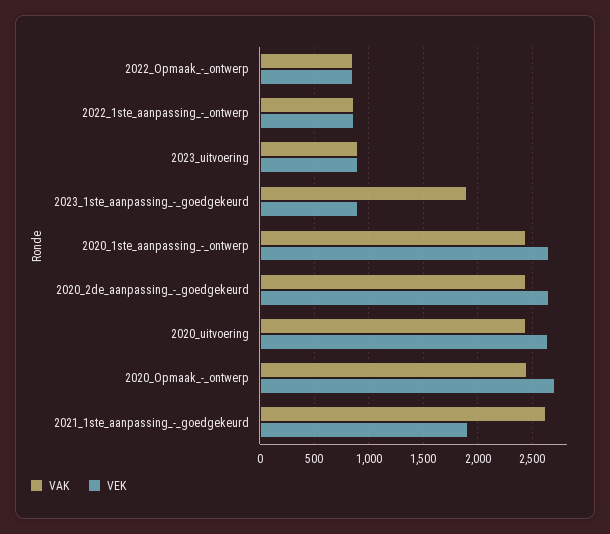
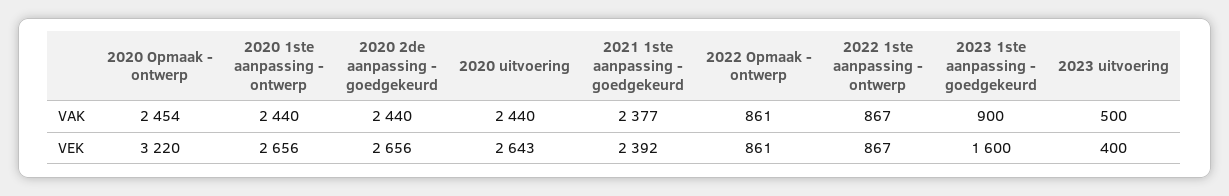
VAK, 2023_uitvoering: 900 -> 500
VEK, 2023_uitvoering: 900 -> 400
VAK, 2023_1ste_aanpassing_-_goedgekeurd: 1900 -> 900
VEK, 2023_1ste_aanpassing_-_goedgekeurd: 900 -> 1600
VEK, 2020_Opmaak_-_ontwerp: 2700 -> 3220
VAK, 2021_1ste_aanpassing_-_goedgekeurd: 2600 -> 2377
VEK, 2021_1ste_aanpassing_-_goedgekeurd: 1900 -> 2392

